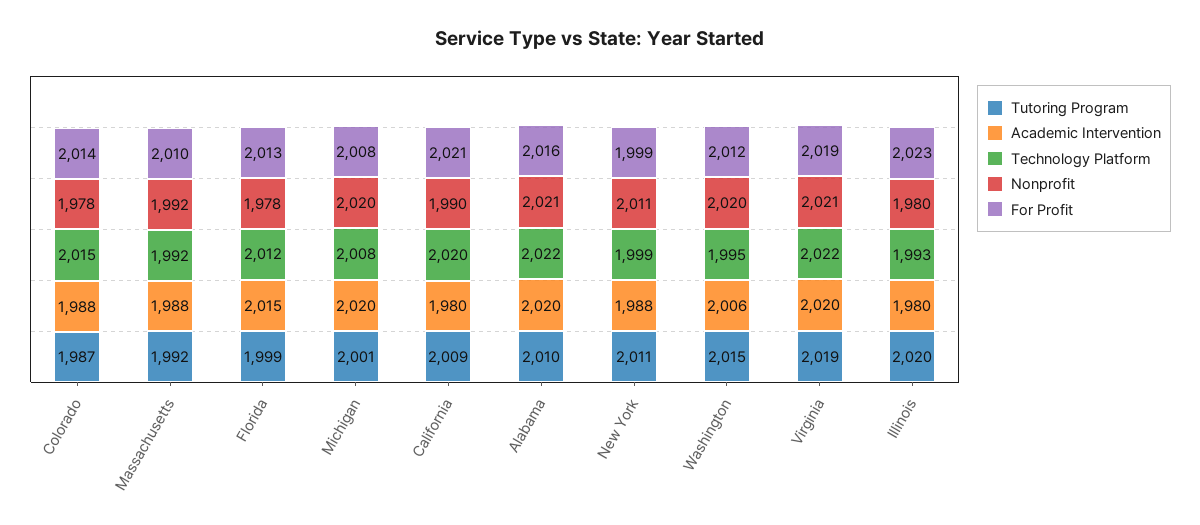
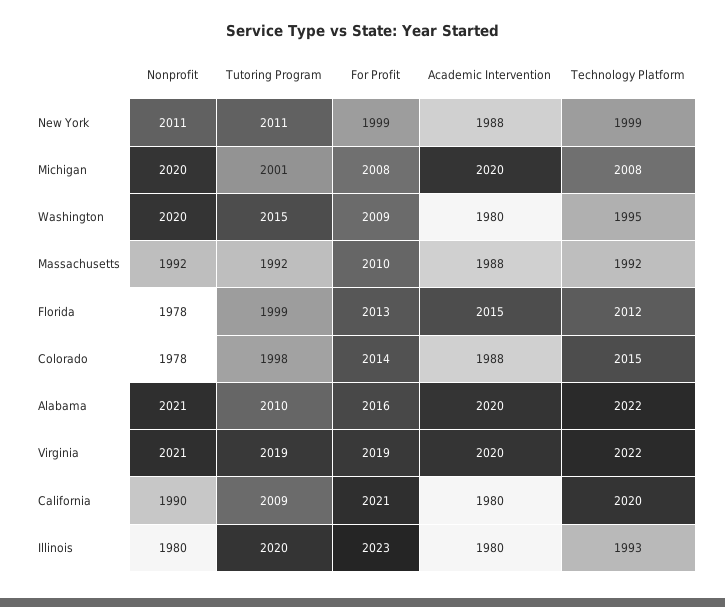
Tutoring Program, Colorado: 1987 -> 1998
Academic Intervention, Washington: 2006 -> 1980
For Profit, Washington: 2012 -> 2009

